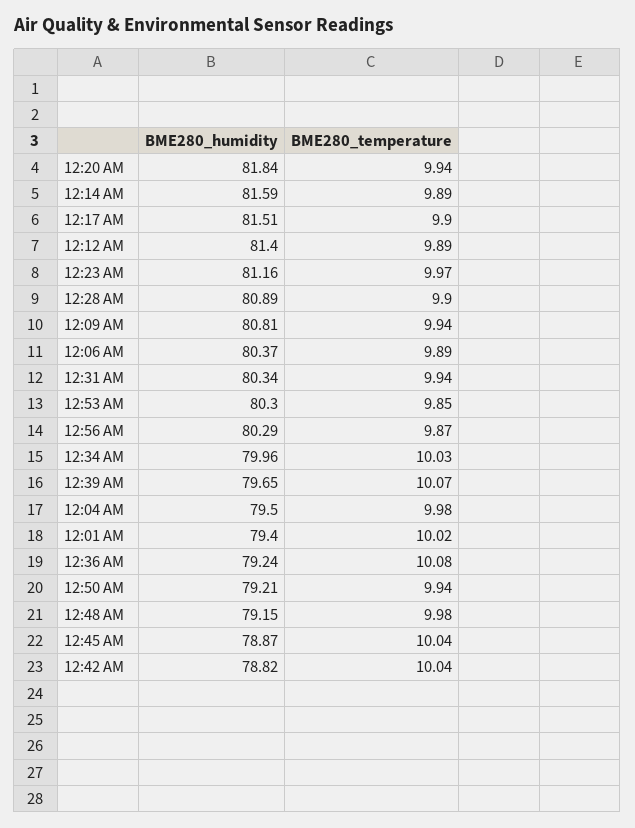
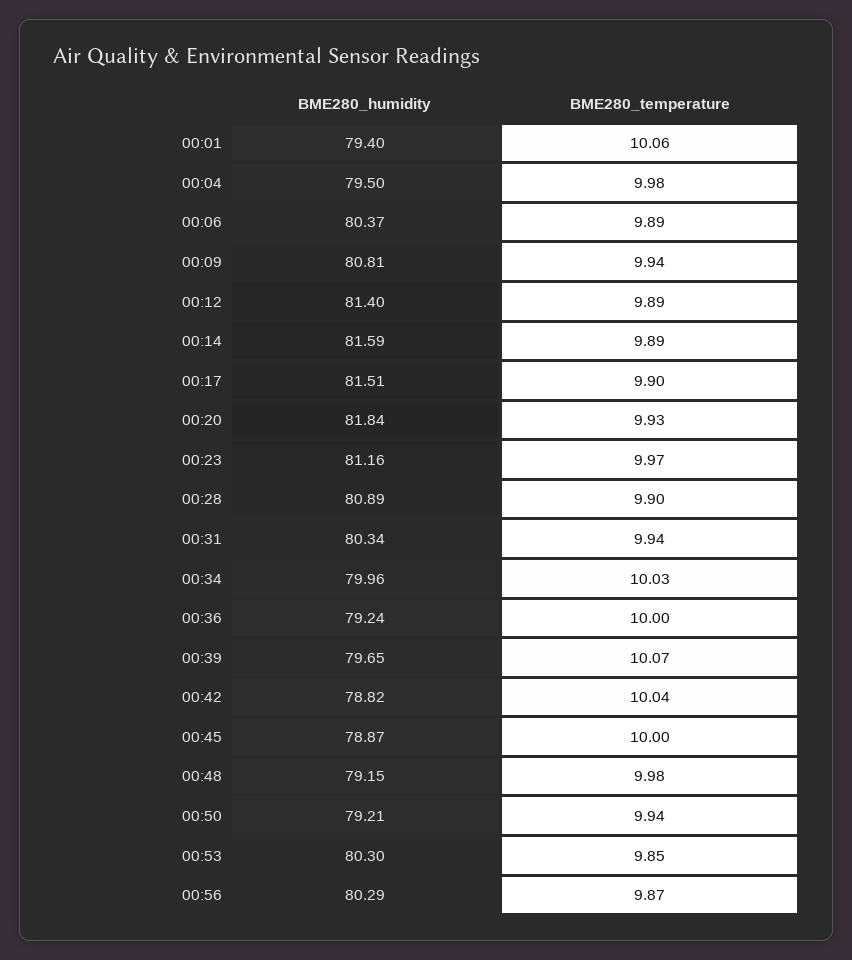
BME280_temperature, 12:20 AM: 9.94 -> 9.93
BME280_temperature, 12:01 AM: 10.02 -> 10.06
BME280_temperature, 12:36 AM: 10.08 -> 10
BME280_temperature, 12:45 AM: 10.04 -> 10

